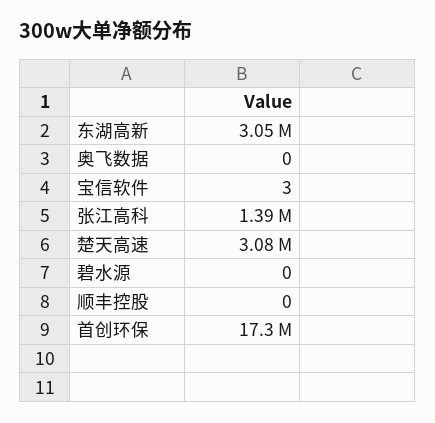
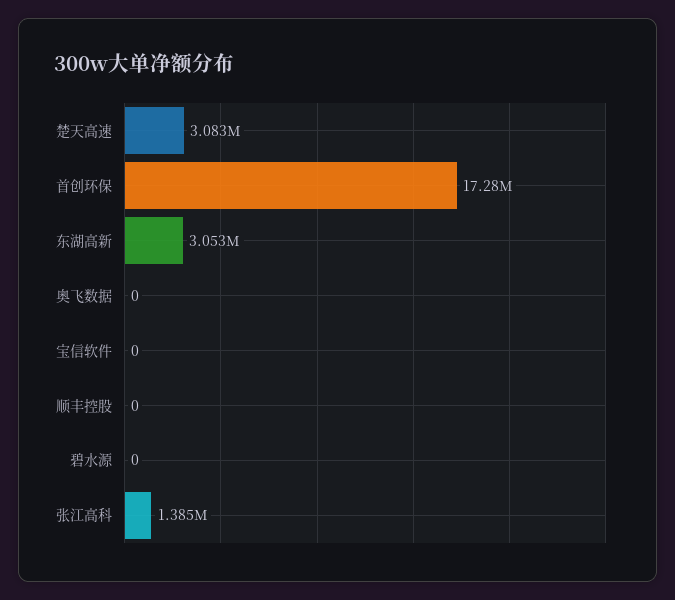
宝信软件: 3 -> 0

